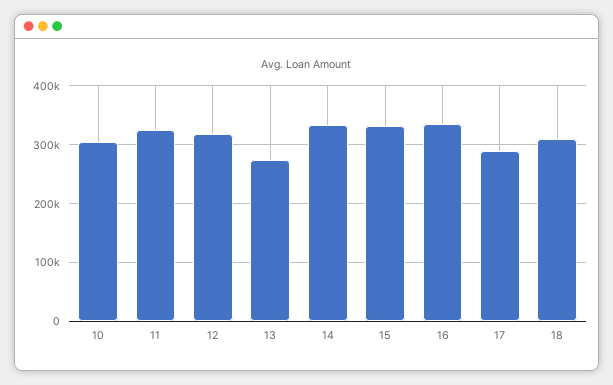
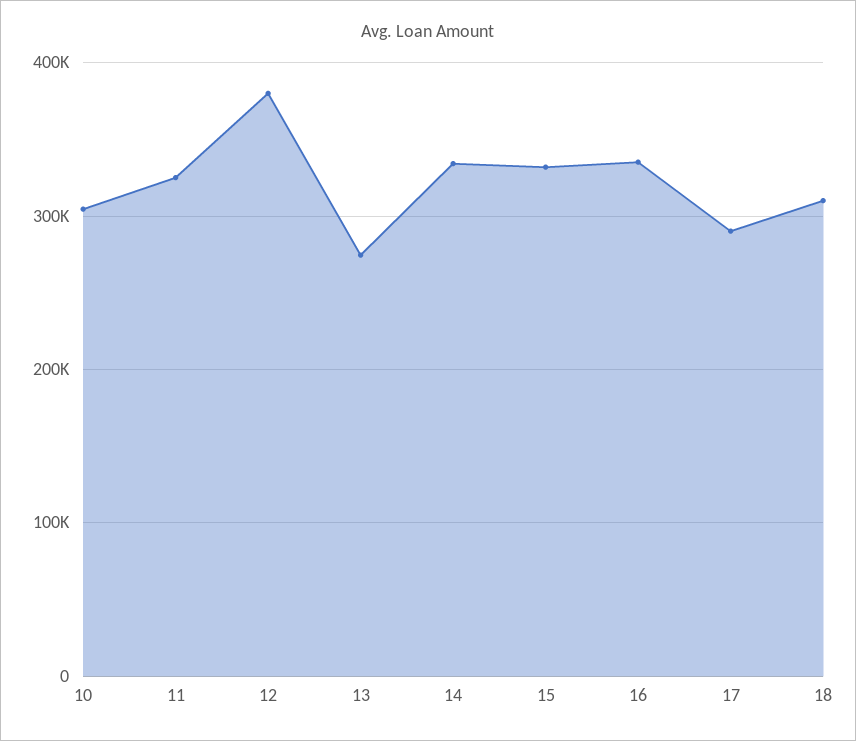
12: 320000 -> 380000

